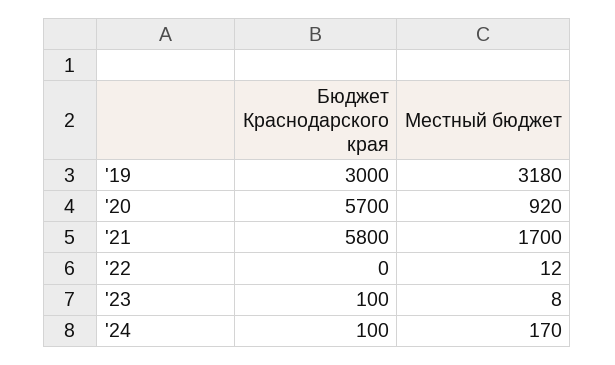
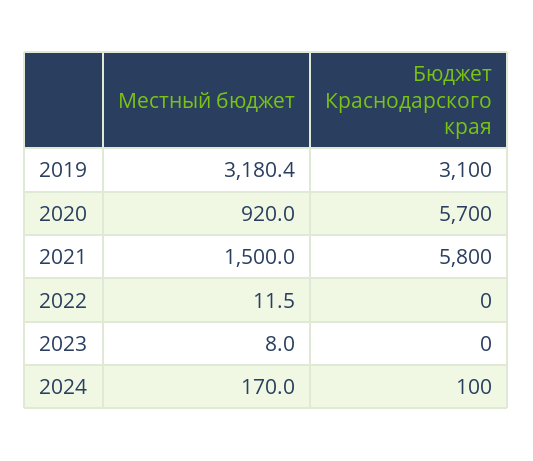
Бюджет Краснодарского края, '19: 3000 -> 3100
Местный бюджет, '21: 1700 -> 1500
Бюджет Краснодарского края, '23: 100 -> 0

